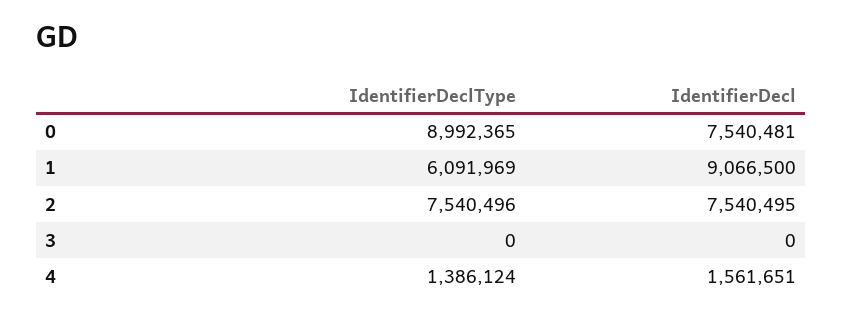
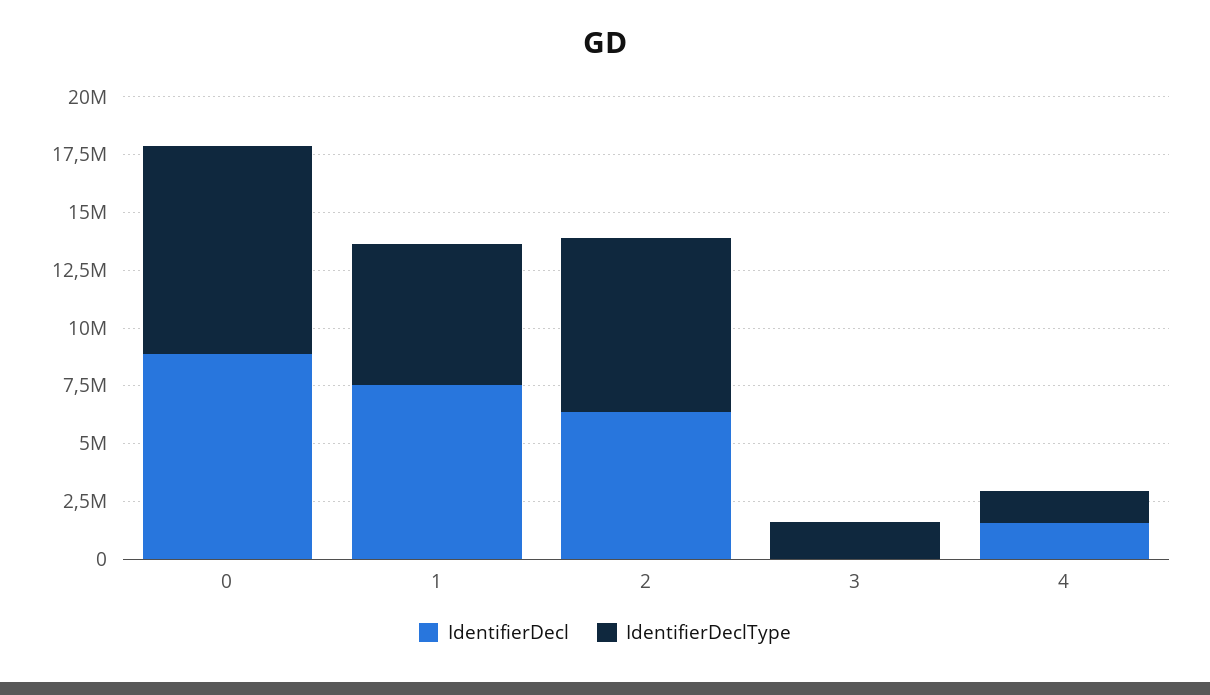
IdentifierDecl, 0: 7540481 -> 9000000
IdentifierDecl, 1: 9066500 -> 7500000
IdentifierDecl, 2: 7540495 -> 6500000
IdentifierDeclType, 3: 0 -> 1500000

